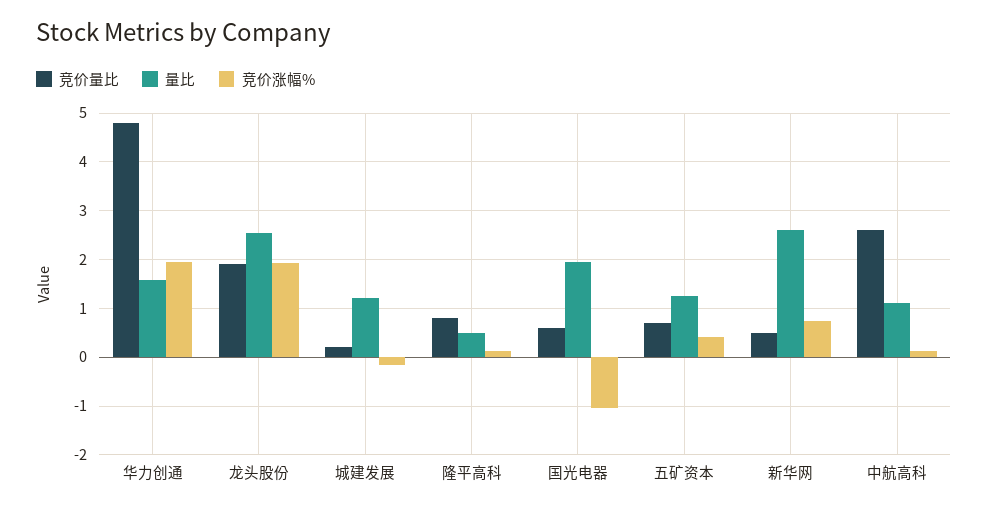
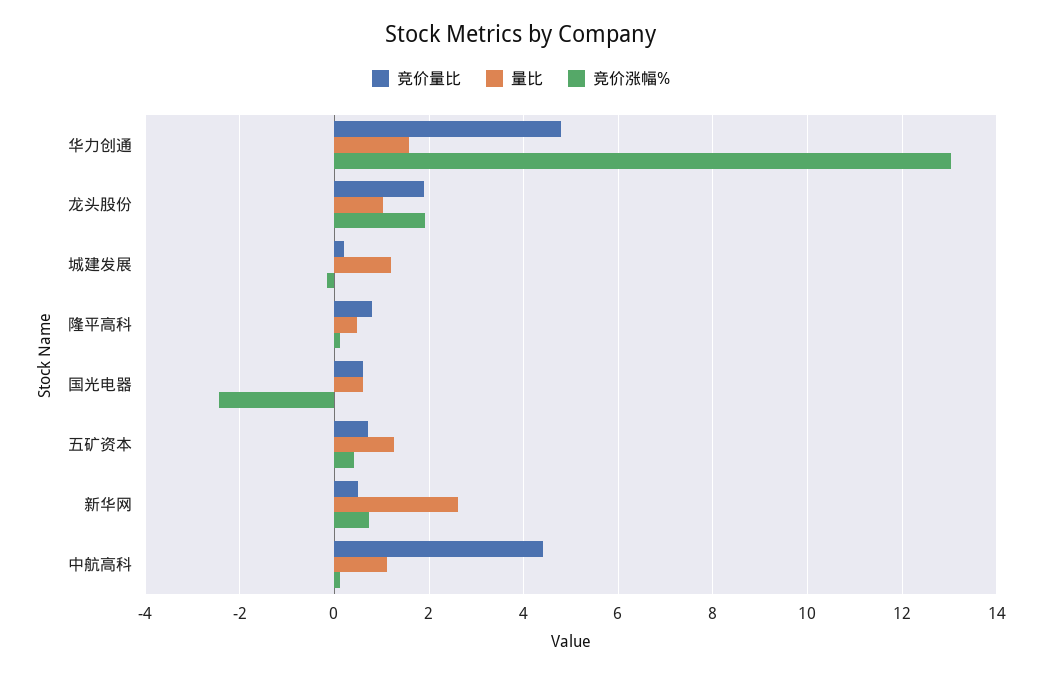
竞价涨幅%, 华力创通: 2 -> 13
量比, 龙头股份: 2.6 -> 1
量比, 国光电器: 2 -> 0.6
竞价涨幅%, 国光电器: -1 -> -2.4
竞价量比, 中航高科: 2.6 -> 4.4

